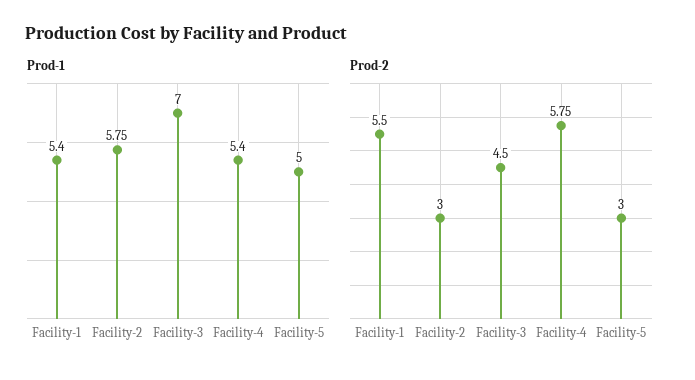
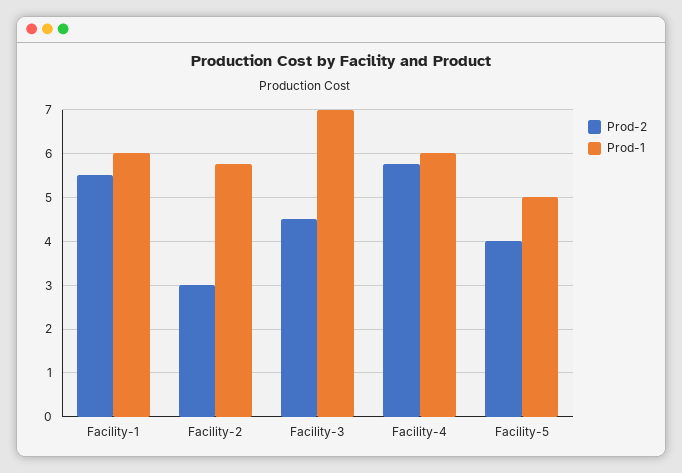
Prod-1, Facility-1: 5.4 -> 6
Prod-1, Facility-4: 5.4 -> 6
Prod-2, Facility-5: 3 -> 4

